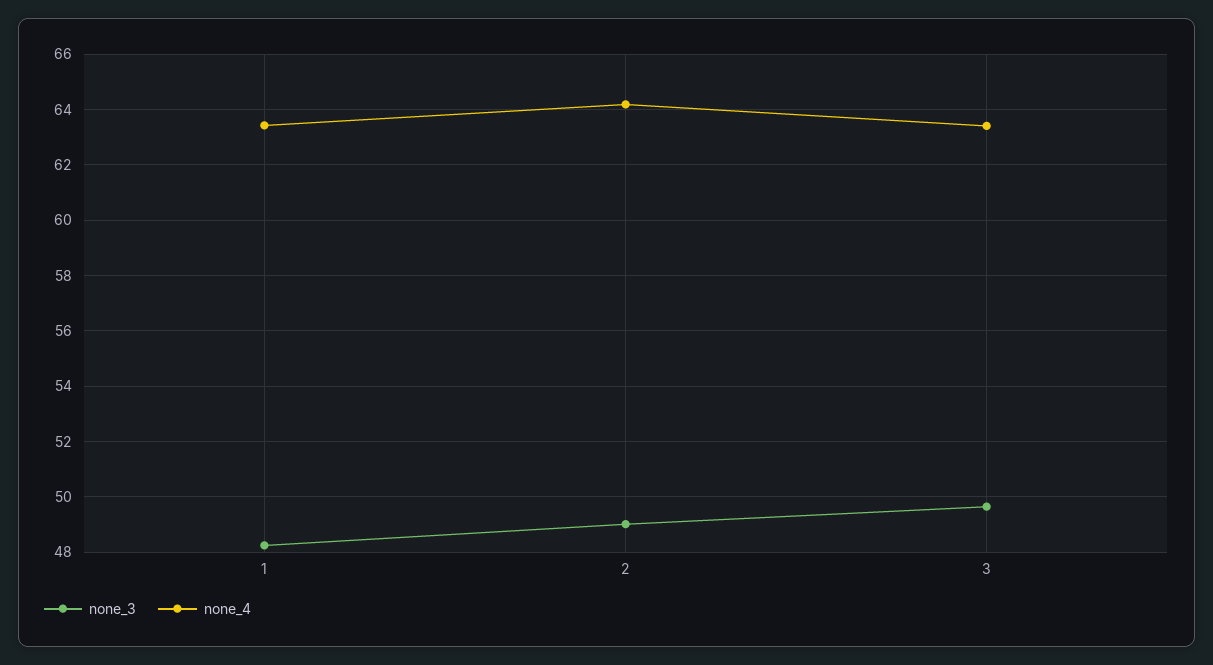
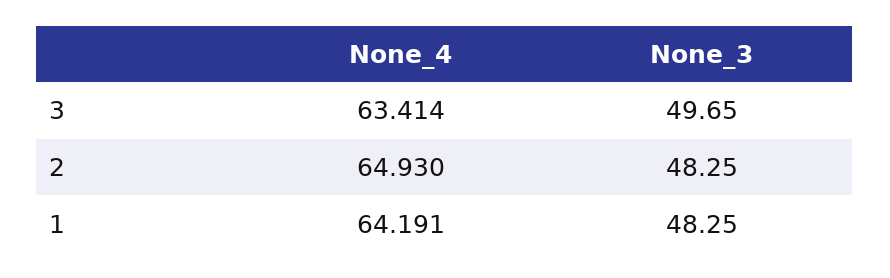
none_4, 1: 63.5 -> 64.191
none_3, 2: 49 -> 48.25
none_4, 2: 64.25 -> 64.93

